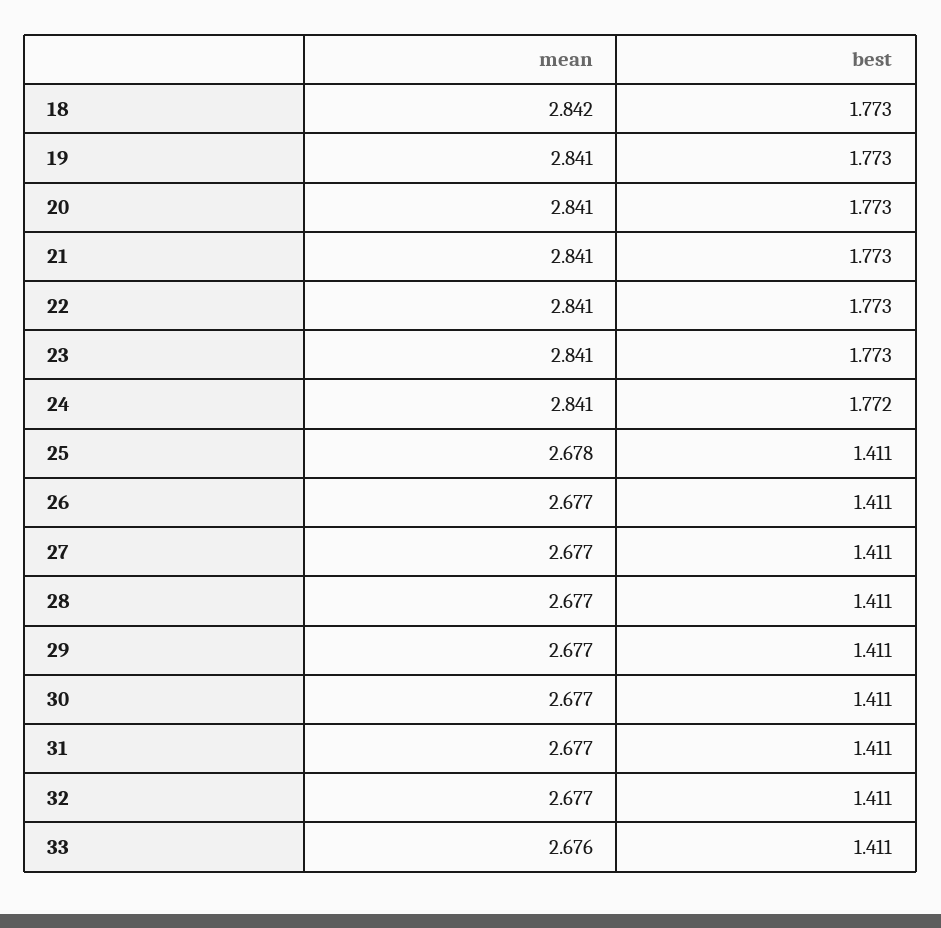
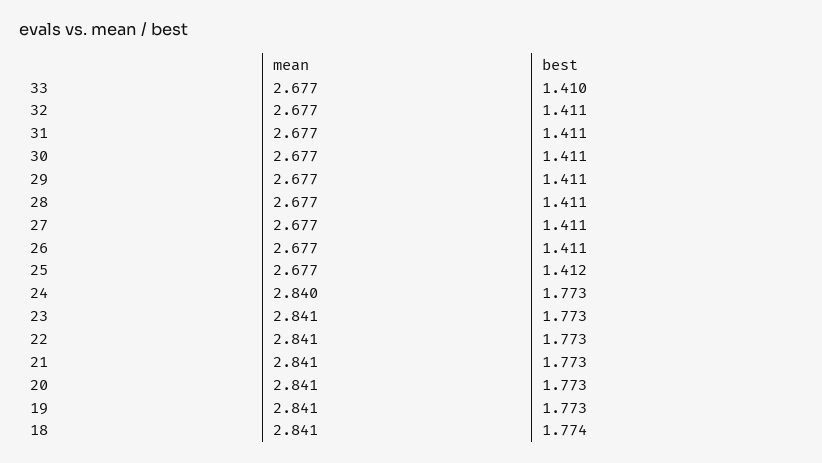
mean, 18: 2.842 -> 2.841
best, 18: 1.773 -> 1.774
mean, 24: 2.841 -> 2.84
best, 24: 1.772 -> 1.773
mean, 25: 2.678 -> 2.677
best, 25: 1.411 -> 1.412
mean, 33: 2.676 -> 2.677
best, 33: 1.411 -> 1.41

